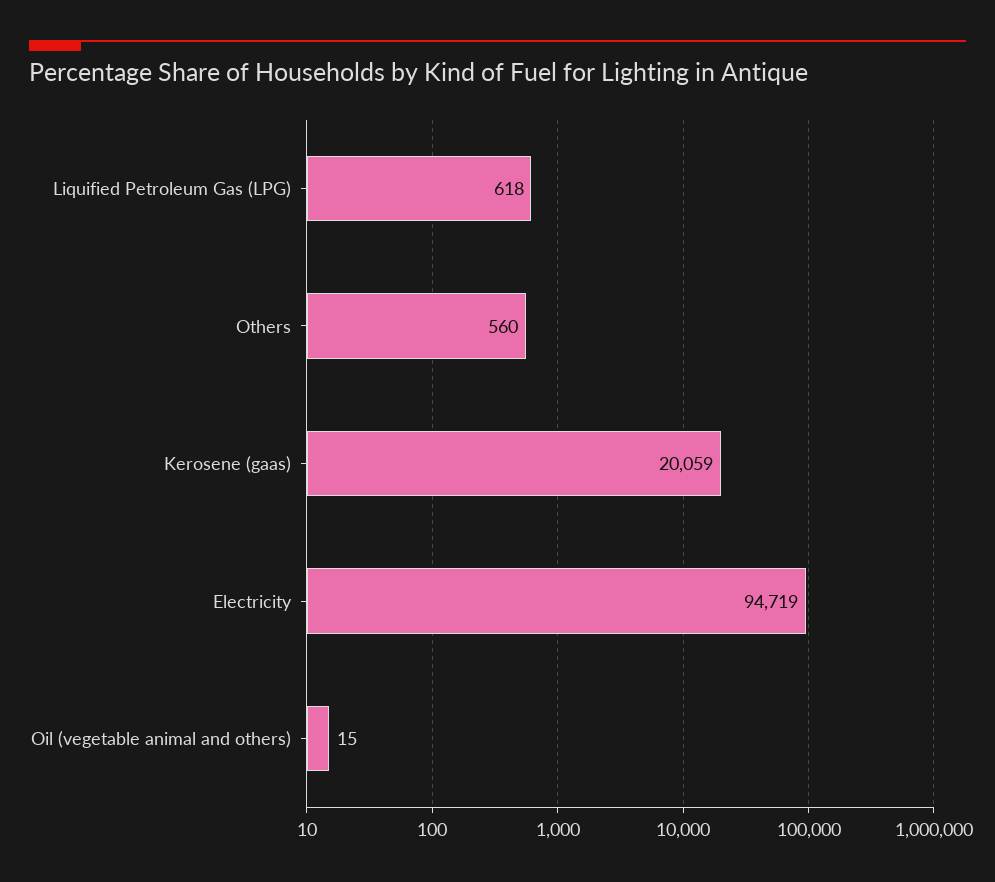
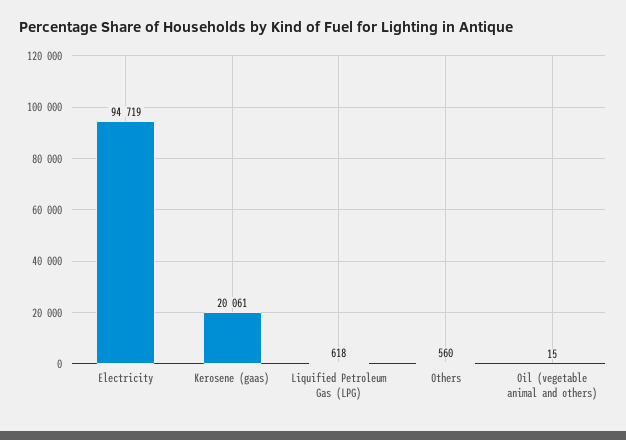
Kerosene (gaas): 20059 -> 20061

